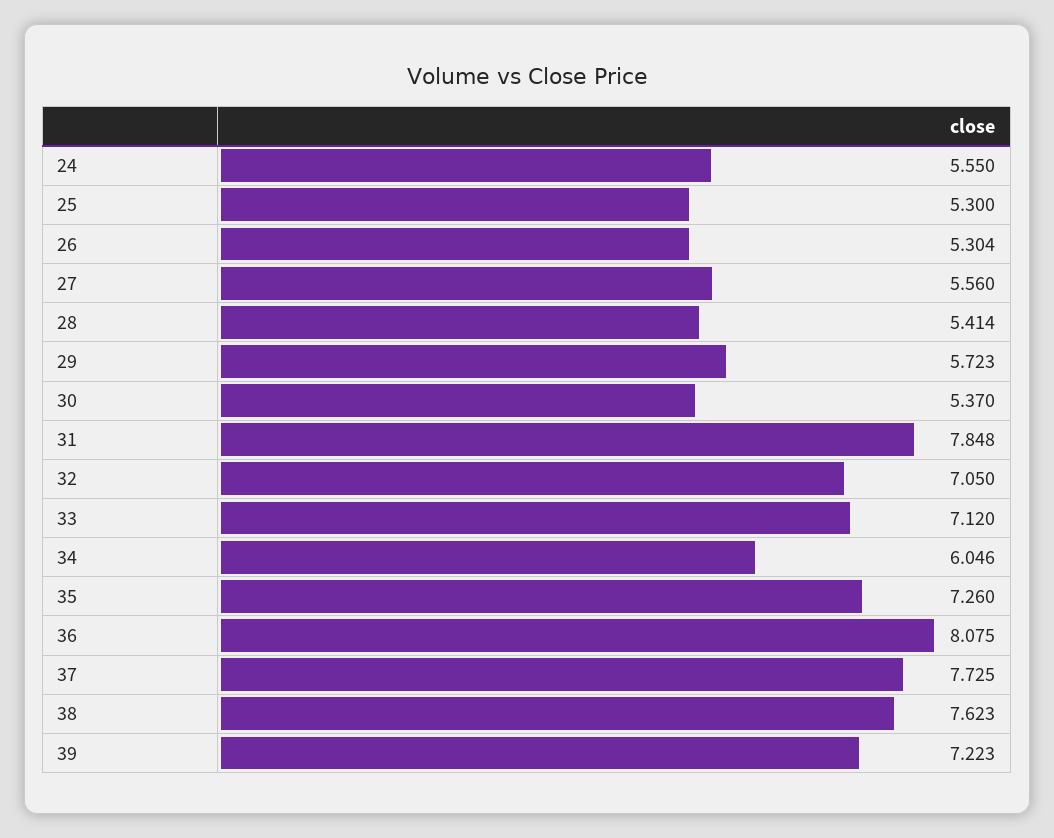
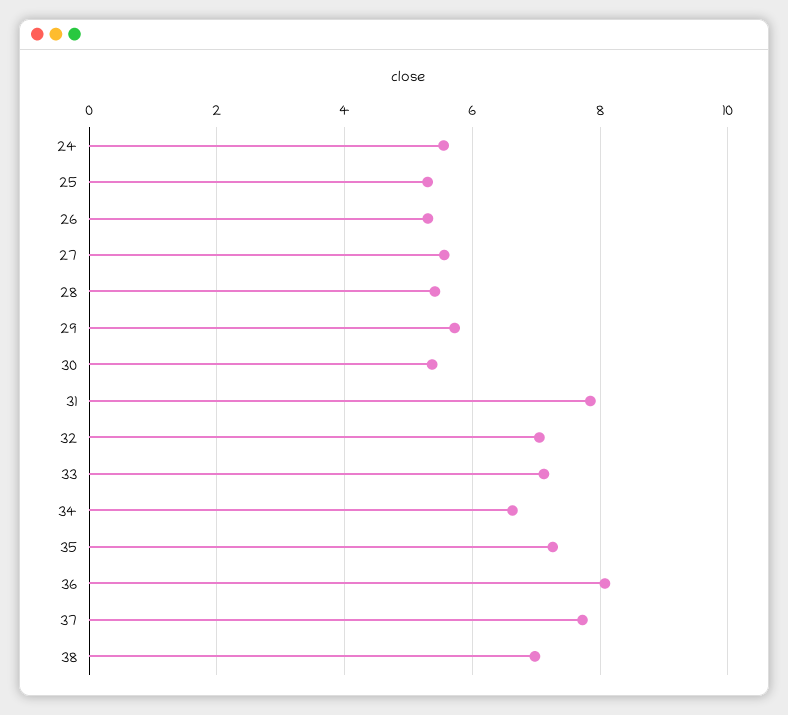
34: 6.046 -> 6.6
38: 7.623 -> 7
39: 7.223 -> none

